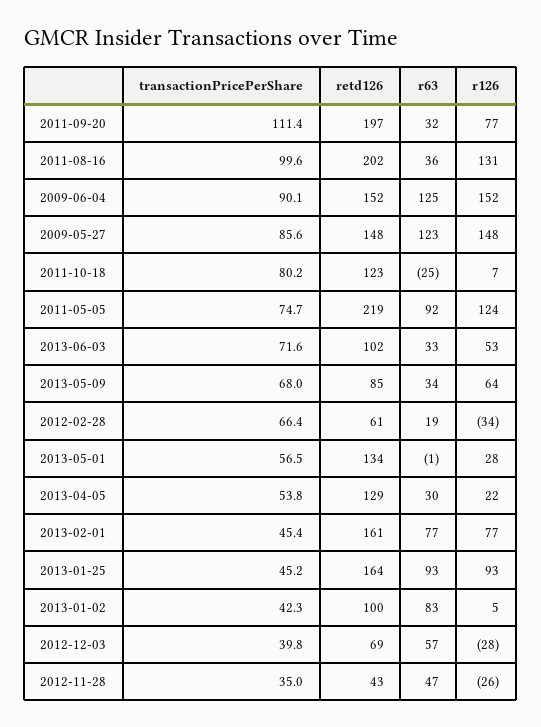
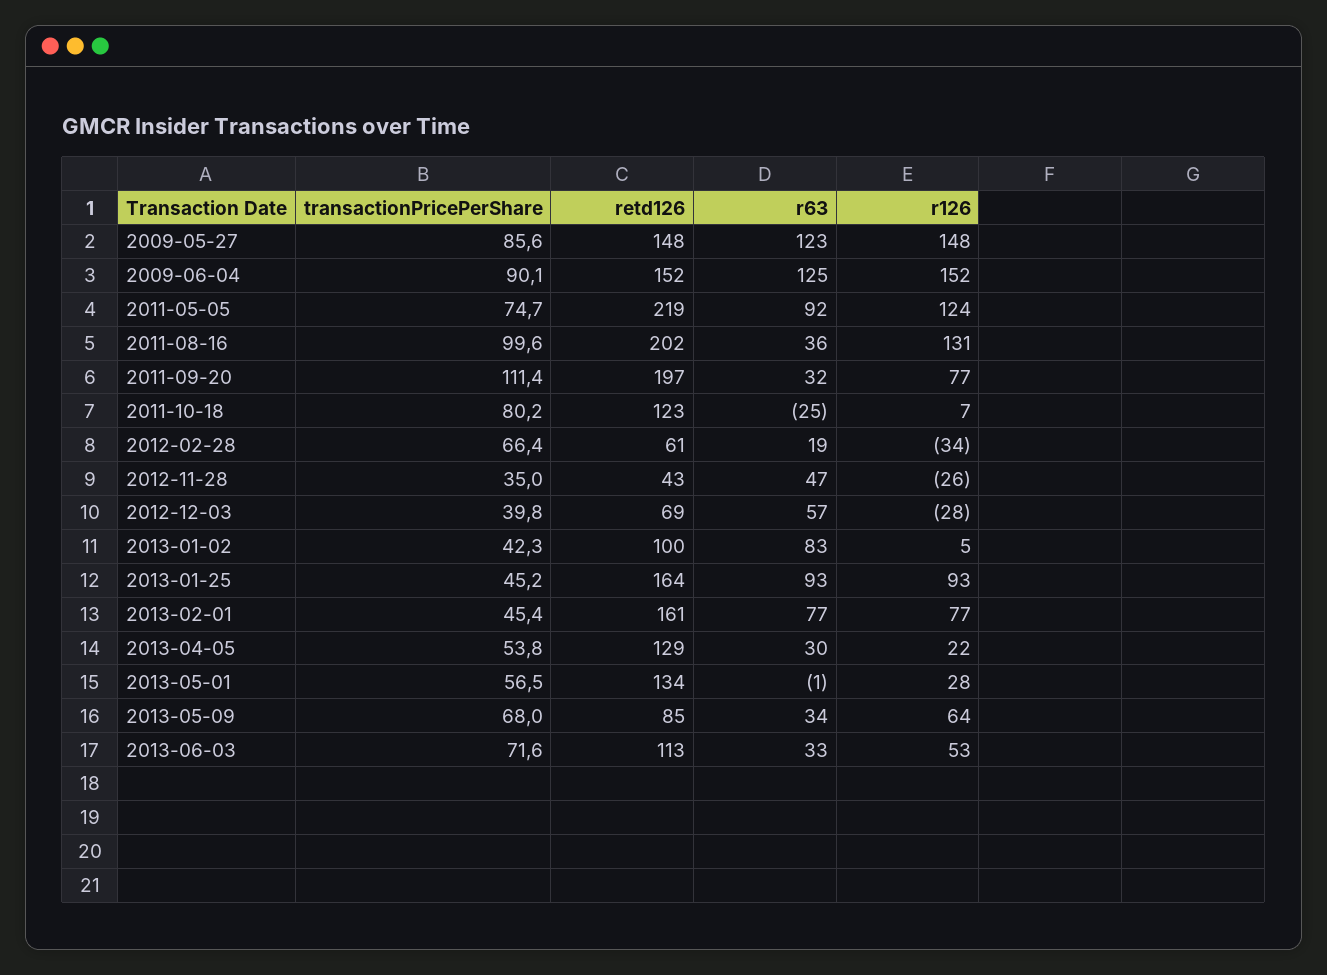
retd126, 2013-06-03: 102 -> 113

